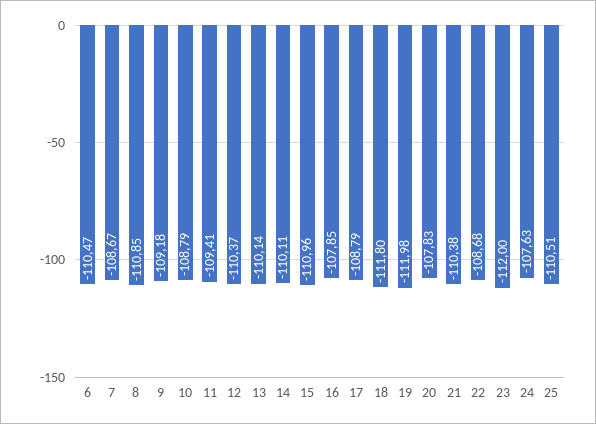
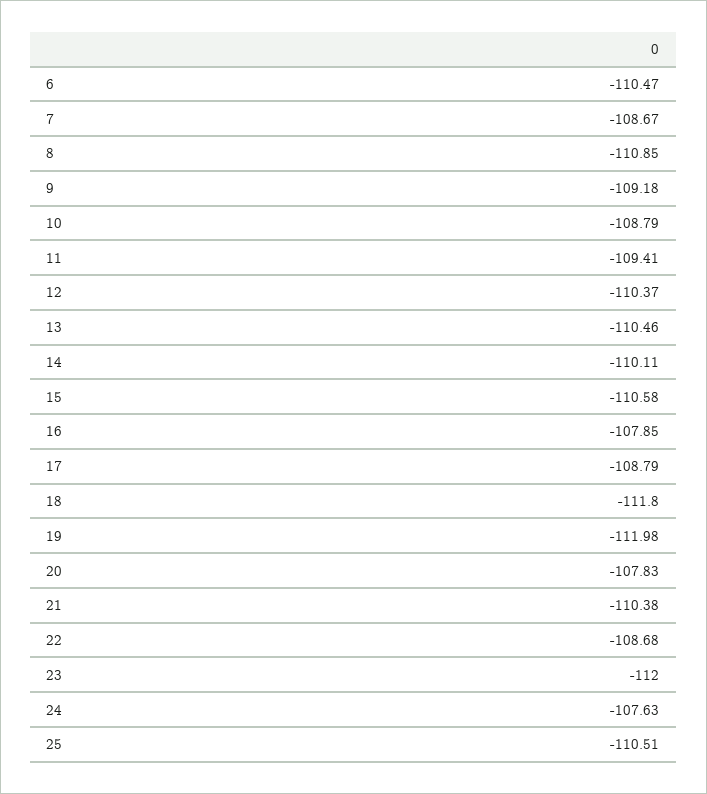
13: -110.14 -> -110.46
15: -110.96 -> -110.58

